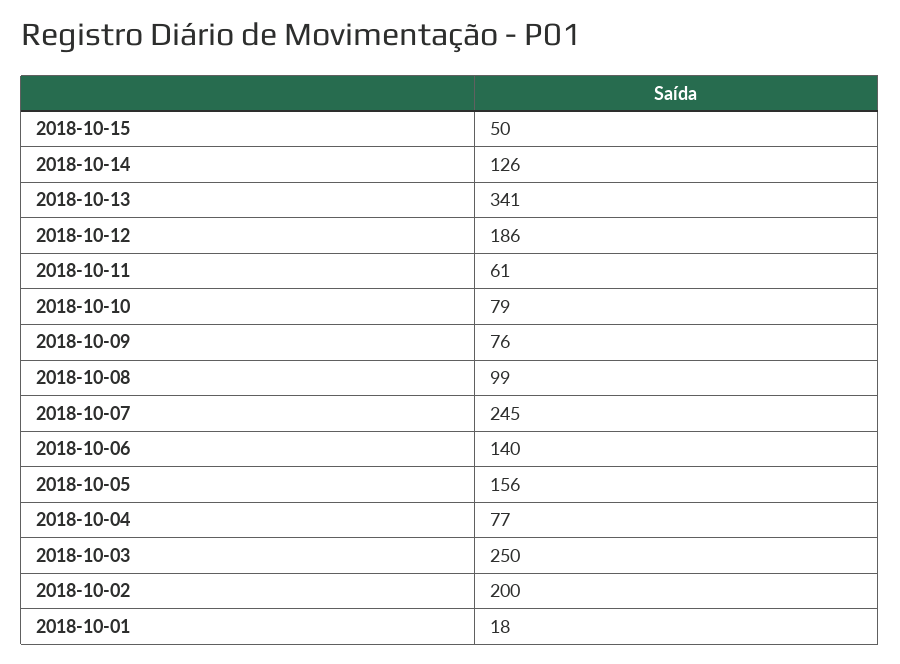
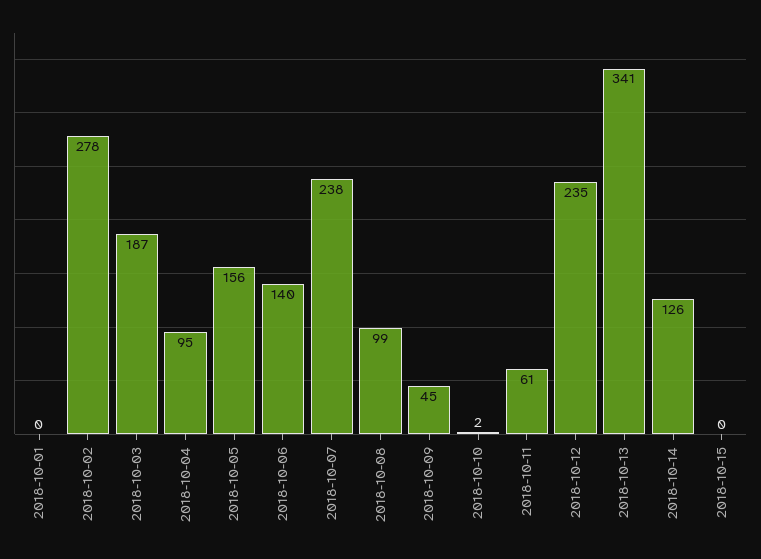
2018-10-15: 50 -> 0
2018-10-12: 186 -> 235
2018-10-10: 79 -> 2
2018-10-09: 76 -> 45
2018-10-07: 245 -> 238
2018-10-04: 77 -> 95
2018-10-03: 250 -> 187
2018-10-02: 200 -> 278
2018-10-01: 18 -> 0

